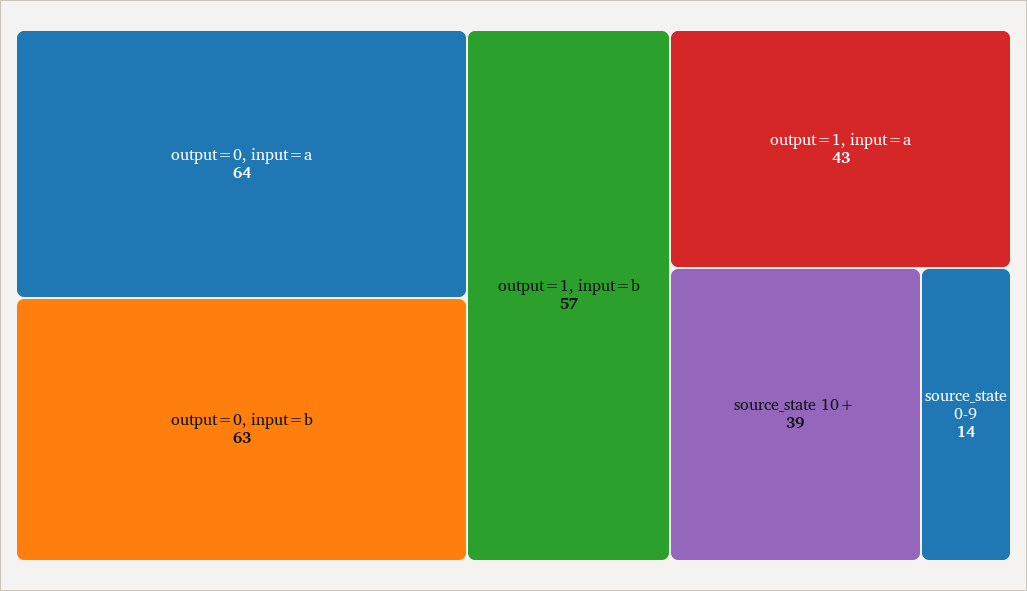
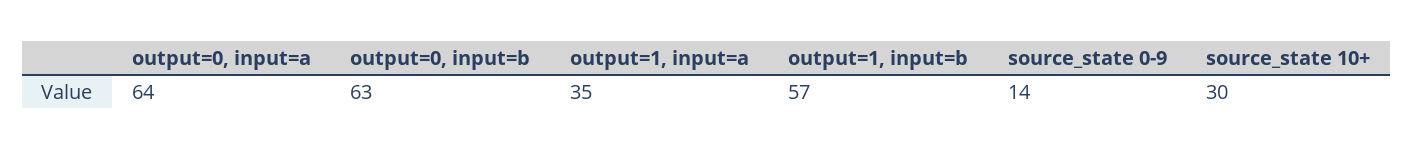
output=1, input=a: 43 -> 35
source_state 10+: 39 -> 30

